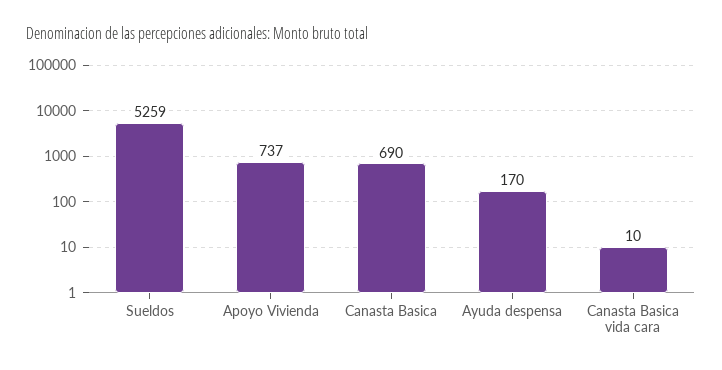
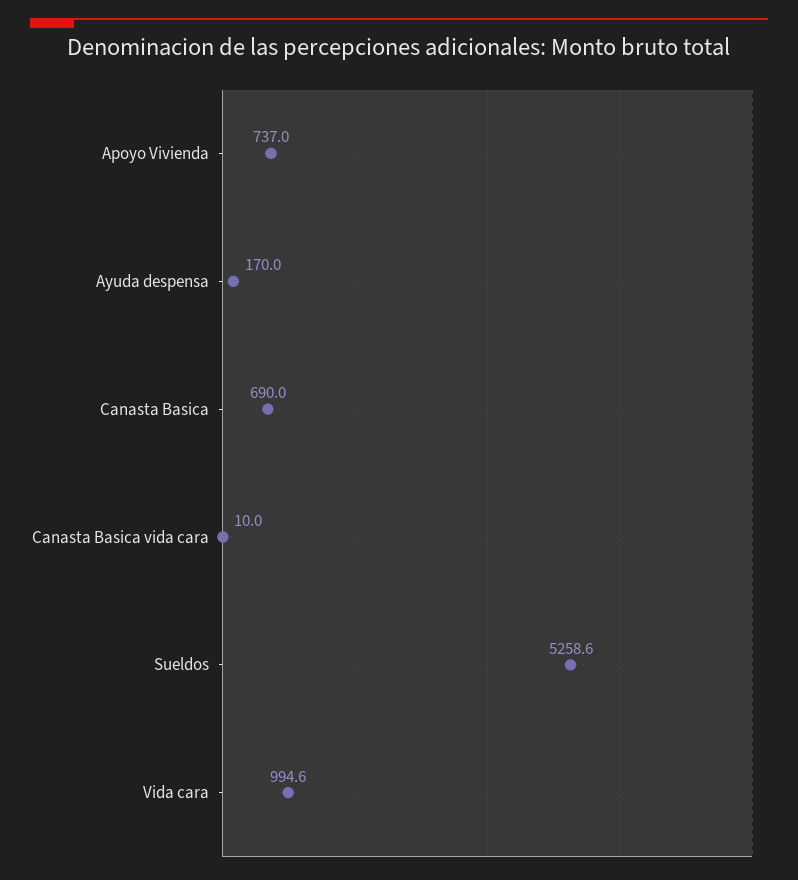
Vida cara: none -> 994.6

